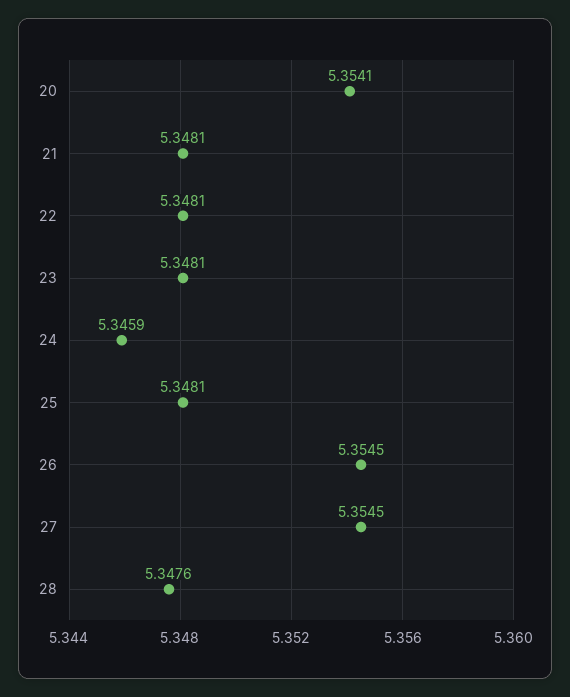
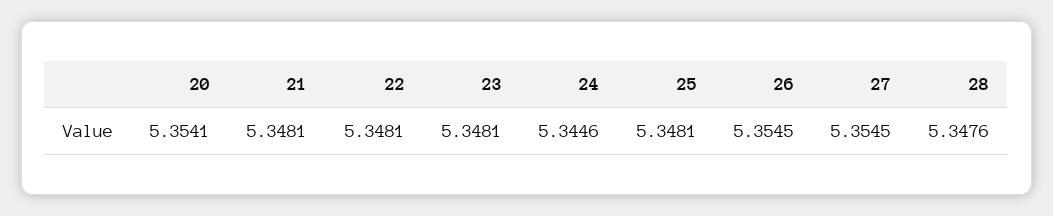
24: 5.3459 -> 5.3446

